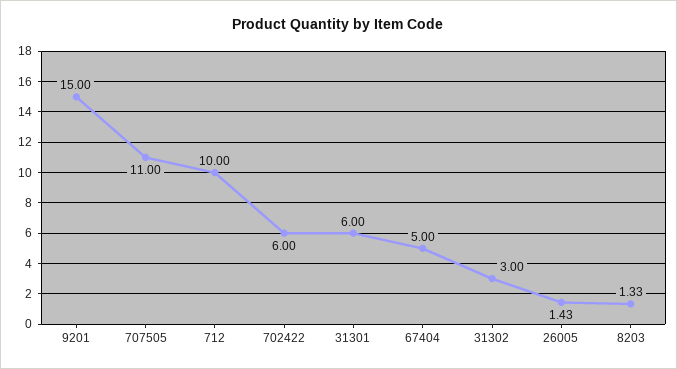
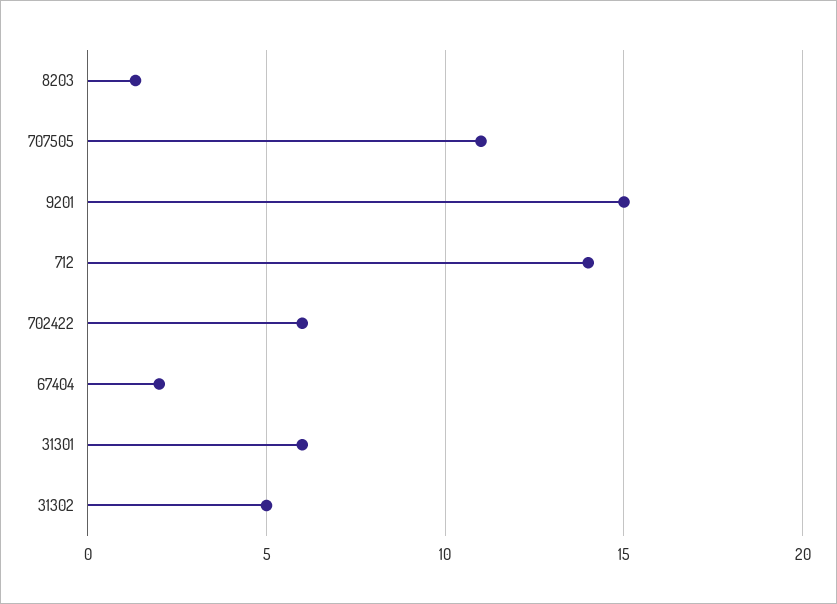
712: 10 -> 14
67404: 5 -> 2
31302: 3 -> 5
26005: 1.43 -> none

